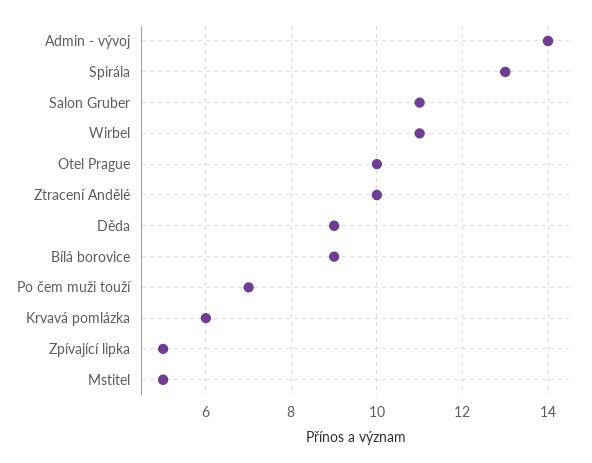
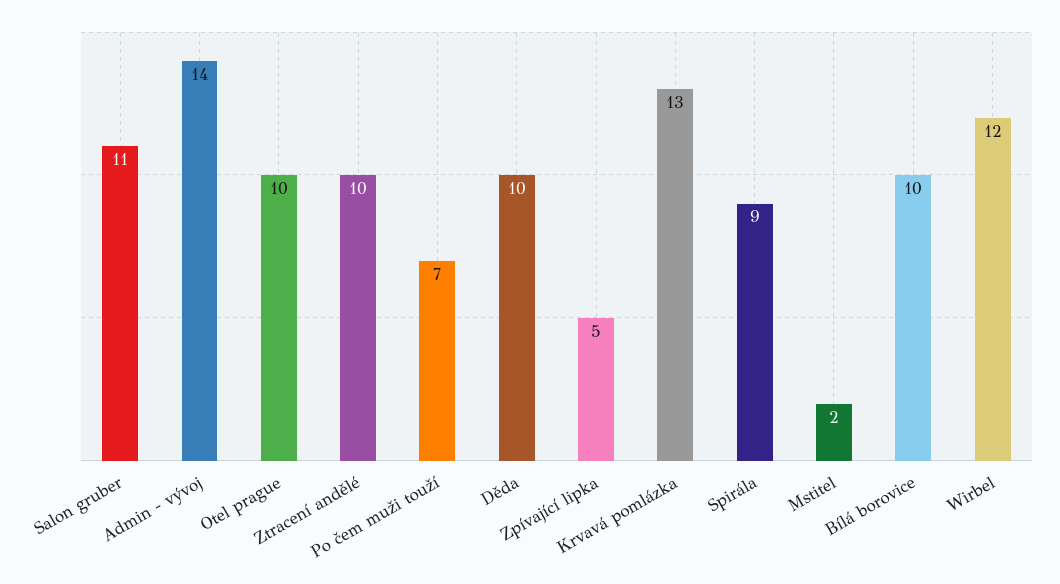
Spirála: 13 -> 9
Wirbel: 11 -> 12
Děda: 9 -> 10
Bílá borovice: 9 -> 10
Krvavá pomlázka: 6 -> 13
Mstitel: 5 -> 2

